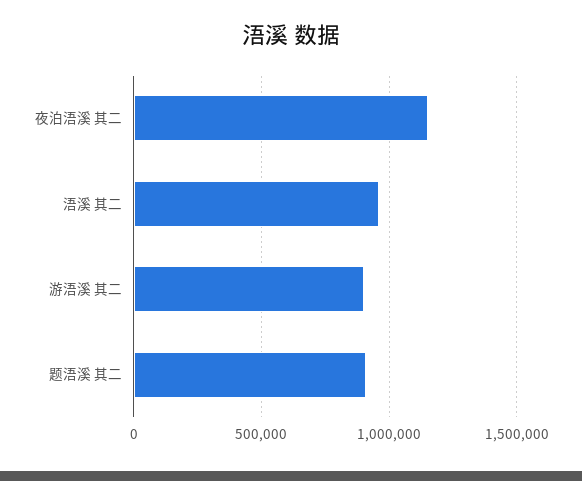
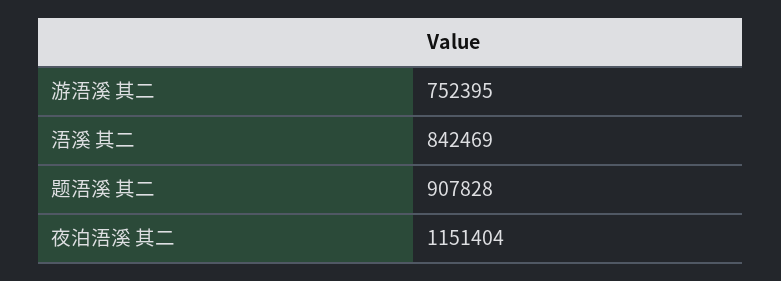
浯溪 其二: 950000 -> 842469
游浯溪 其二: 900000 -> 752395

